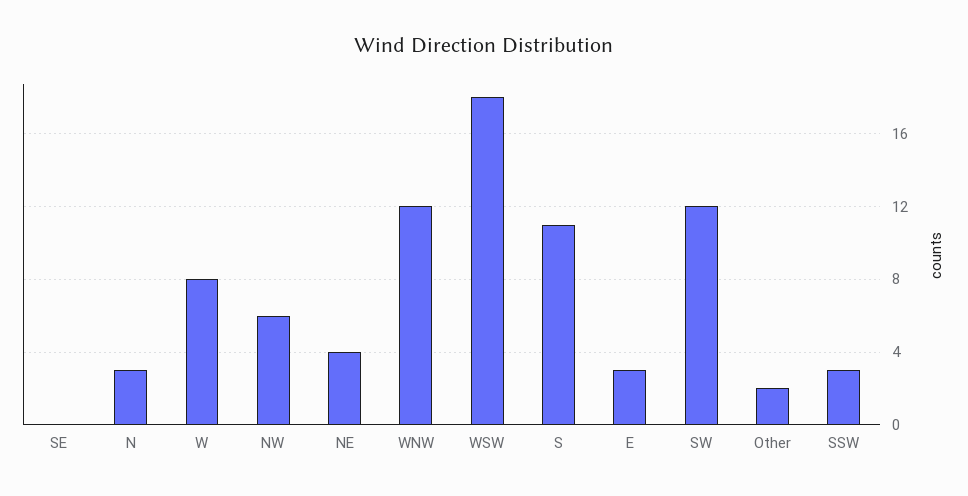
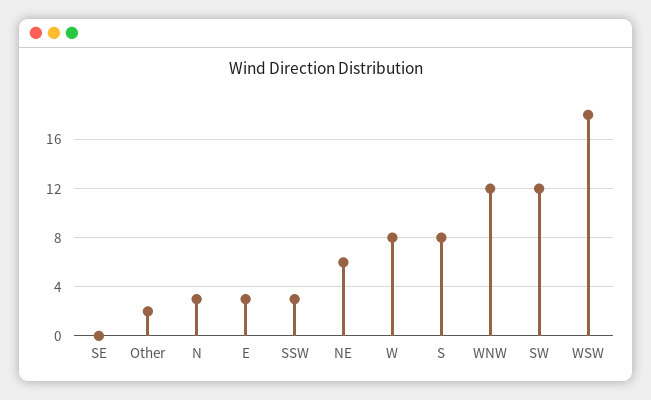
NW: 6 -> none
NE: 4 -> 6
S: 11 -> 8

